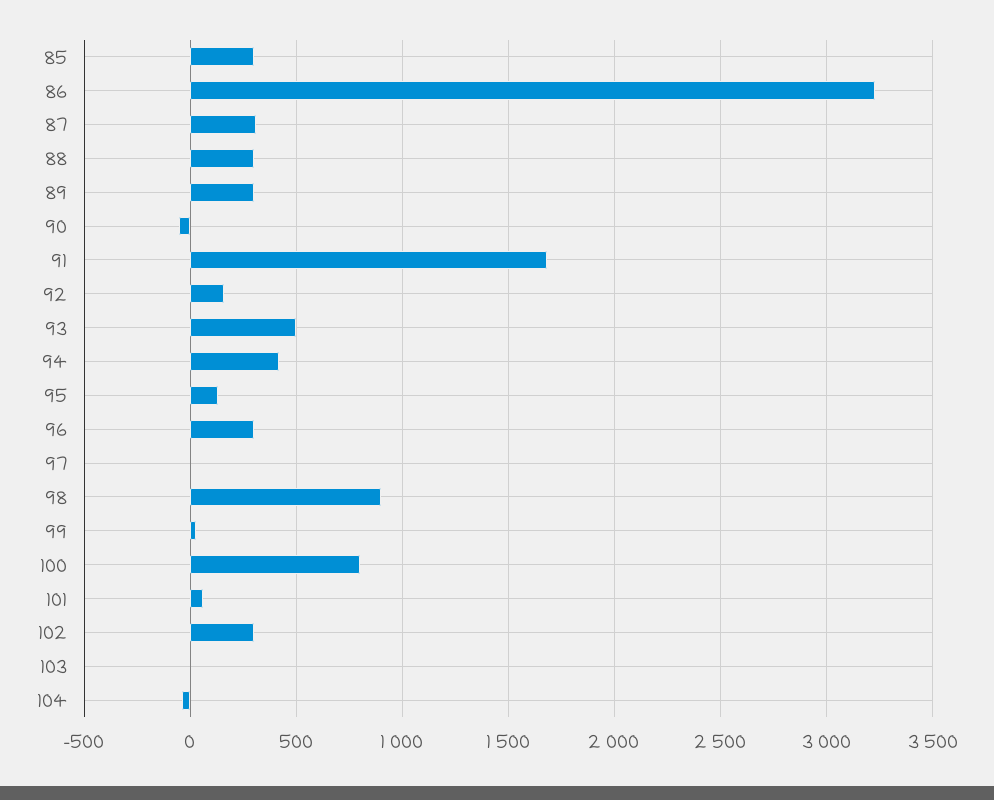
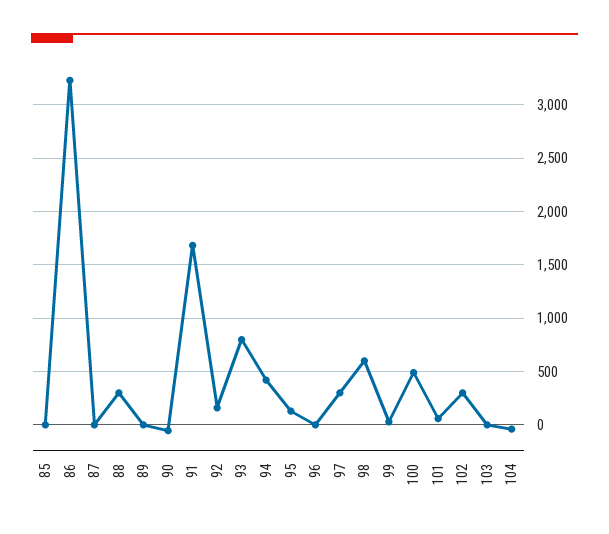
85: 300 -> 0
87: 300 -> 0
89: 300 -> 0
93: 500 -> 800
96: 300 -> 0
97: 0 -> 300
98: 900 -> 600
100: 800 -> 500

